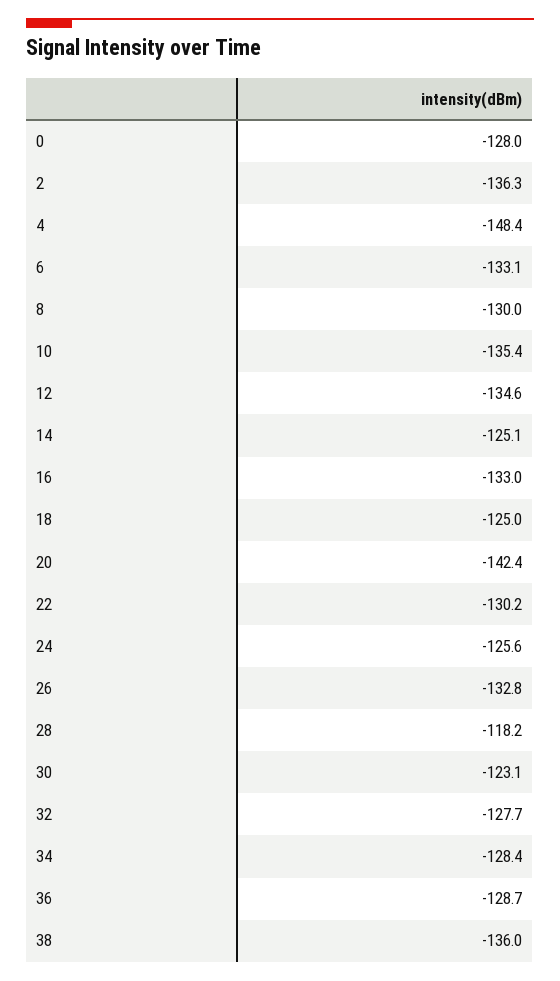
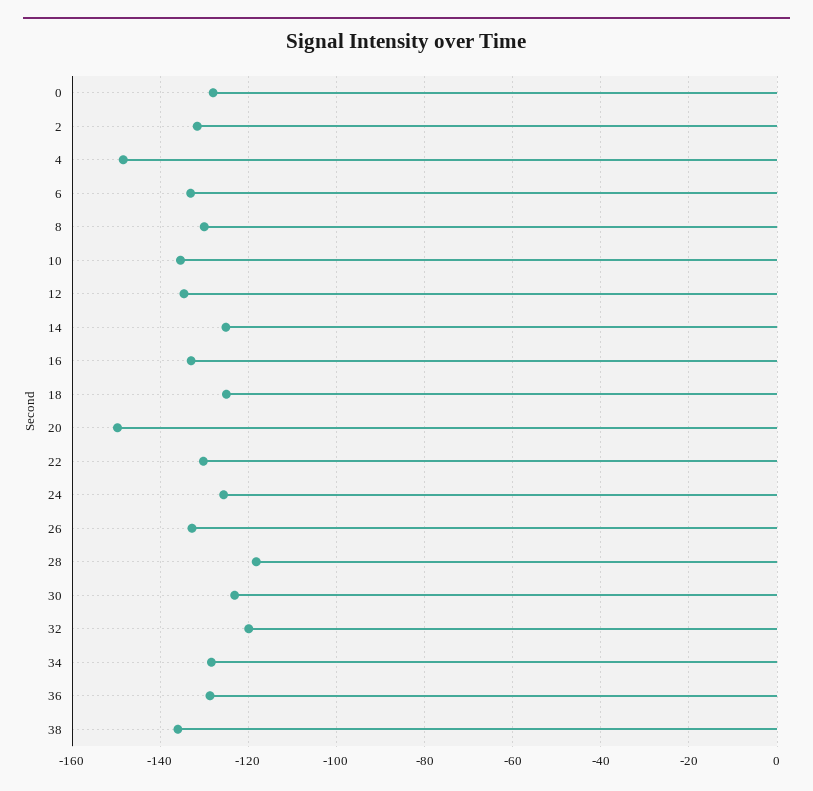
2: -136.3 -> -132
20: -142.4 -> -150
32: -127.7 -> -120

